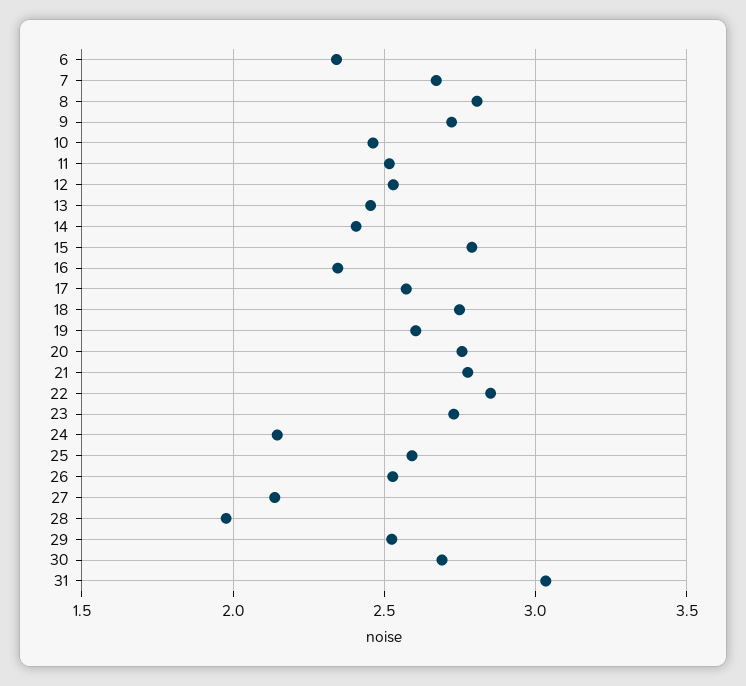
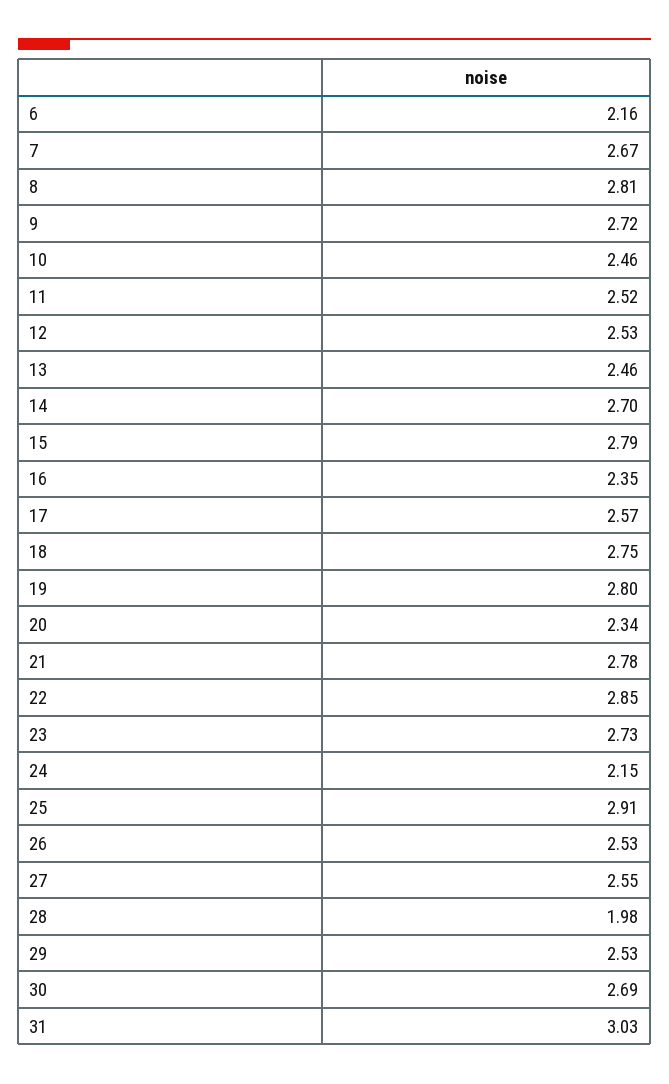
6: 2.35 -> 2.16
14: 2.4 -> 2.7
19: 2.6 -> 2.8
20: 2.75 -> 2.34
25: 2.6 -> 2.91
27: 2.15 -> 2.55

